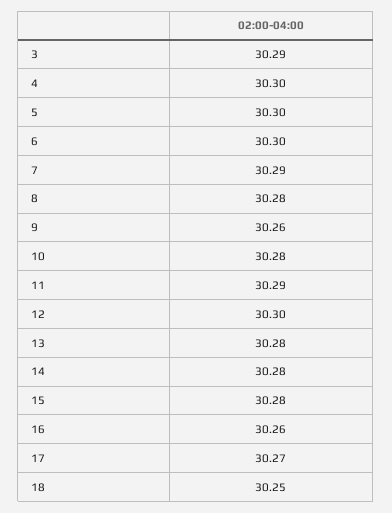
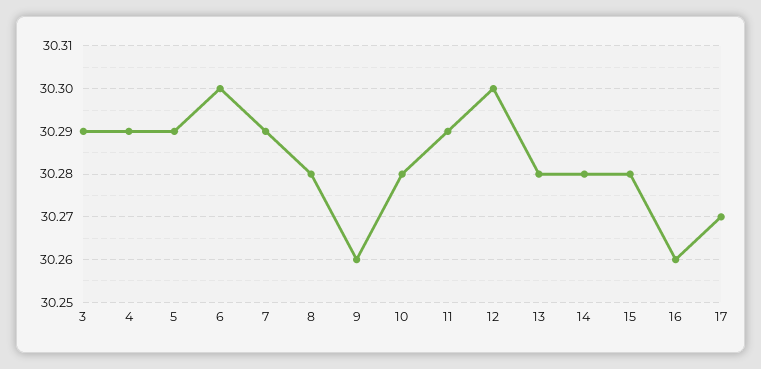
4: 30.3 -> 30.29
5: 30.3 -> 30.29
18: 30.25 -> none

